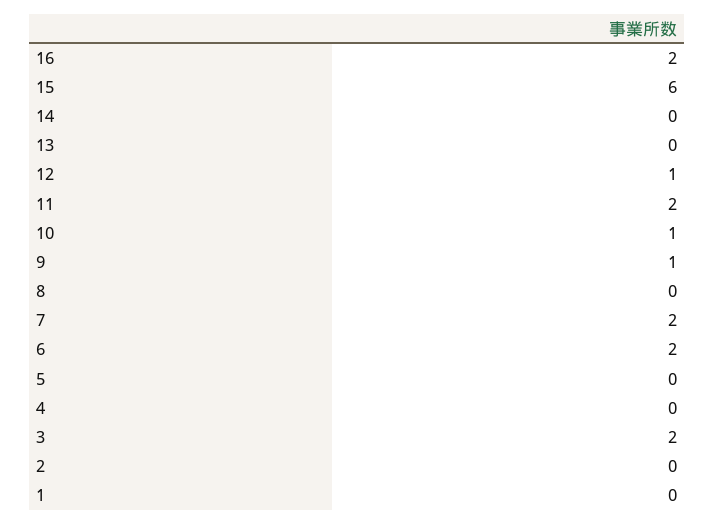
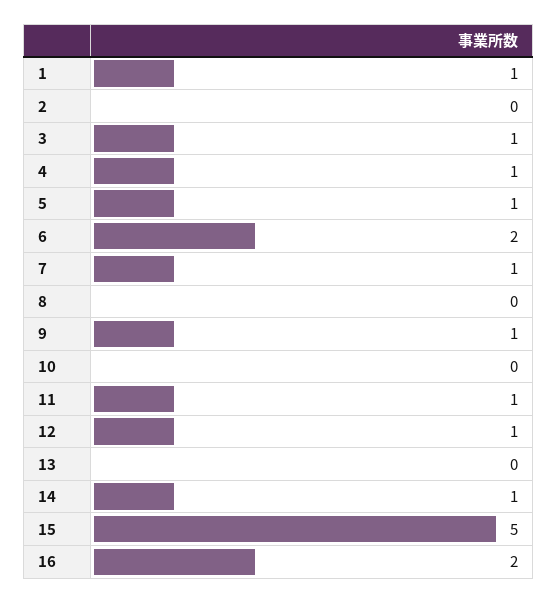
15: 6 -> 5
14: 0 -> 1
11: 2 -> 1
10: 1 -> 0
7: 2 -> 1
5: 0 -> 1
4: 0 -> 1
3: 2 -> 1
1: 0 -> 1

